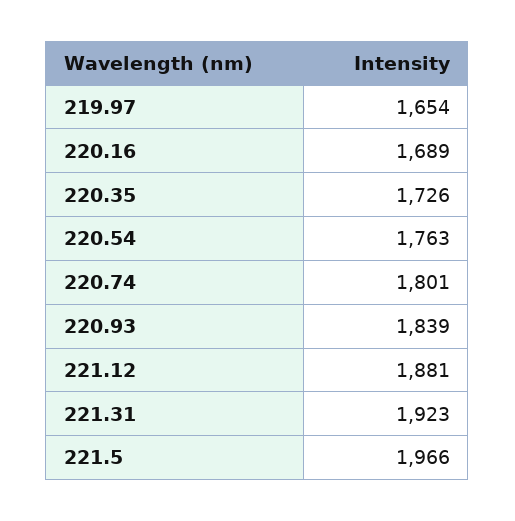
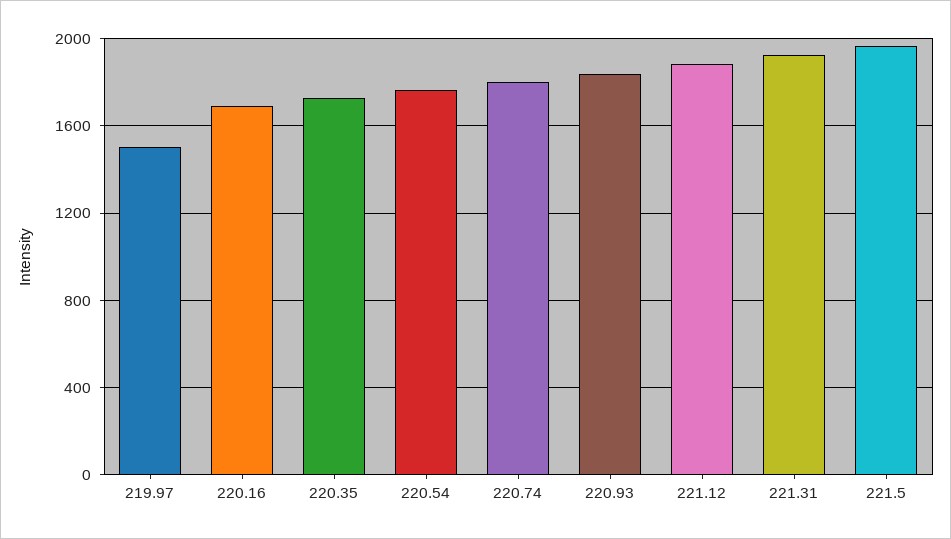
219.97: 1654 -> 1500

